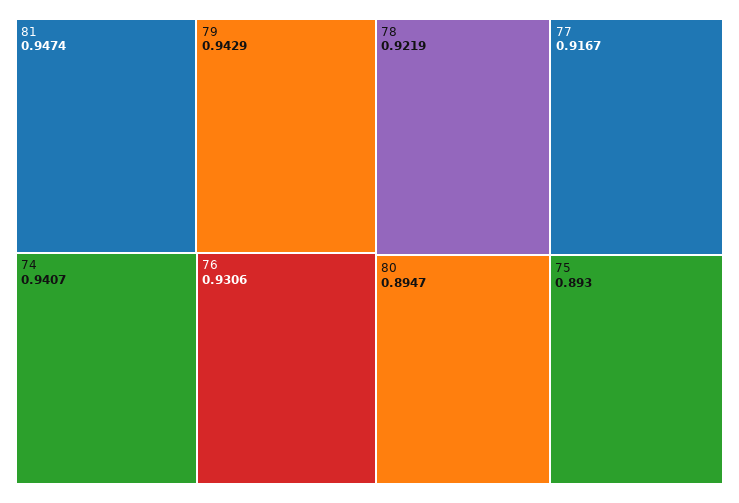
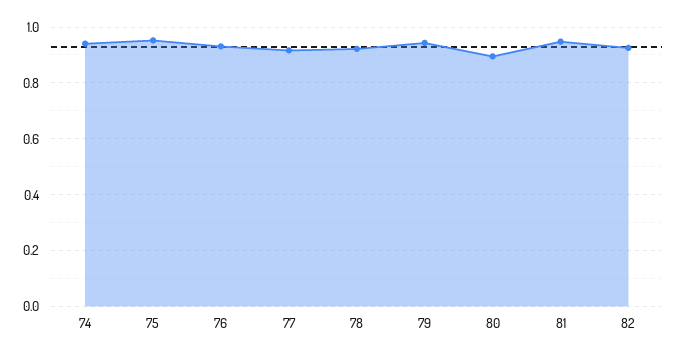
75: 0.893 -> 0.95
82: none -> 0.925

